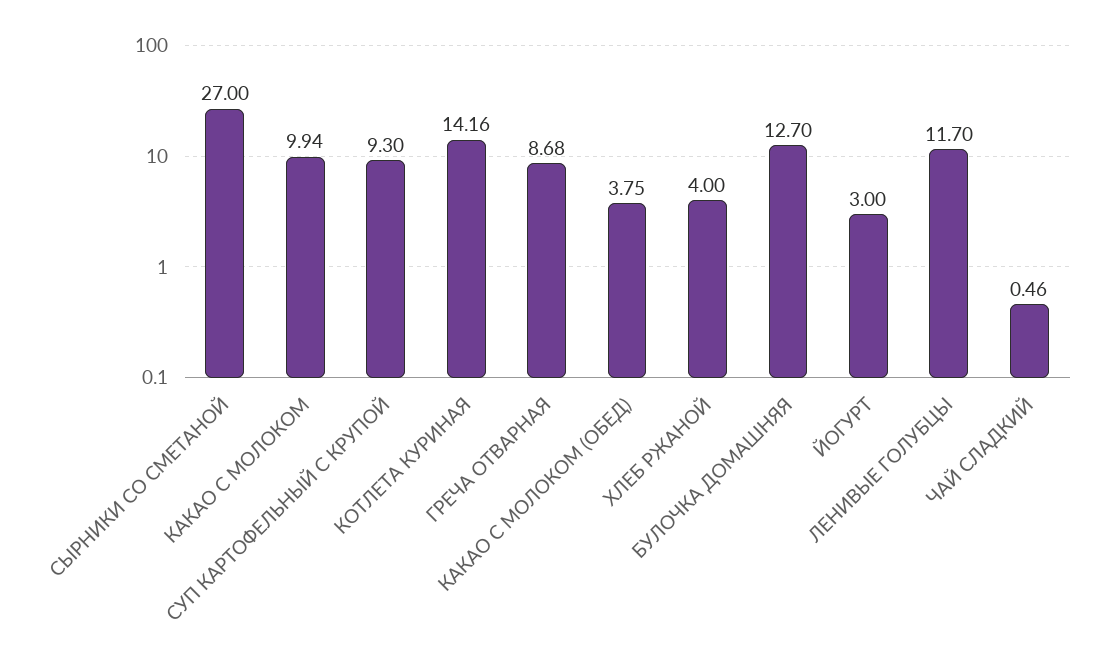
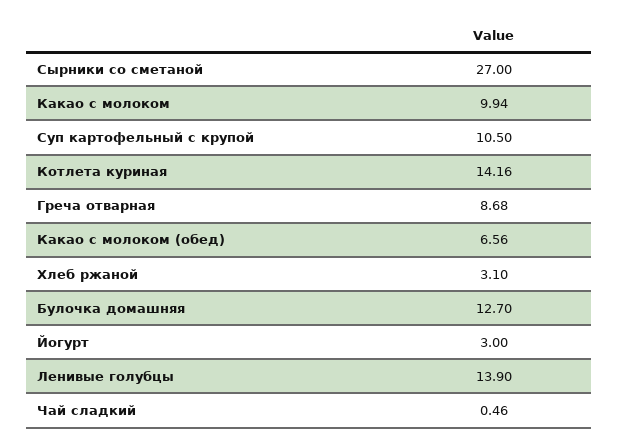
СУП КАРТОФЕЛЬНЫЙ С КРУПОЙ: 9.3 -> 10.5
КАКАО С МОЛОКОМ (ОБЕД): 3.75 -> 6.56
ХЛЕБ РЖАНОЙ: 4 -> 3.1
ЛЕНИВЫЕ ГОЛУБЦЫ: 11.7 -> 13.9

